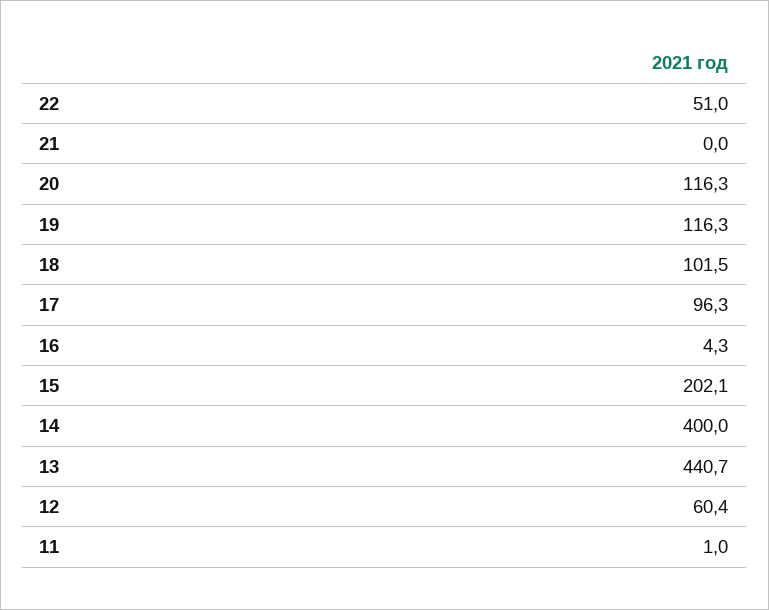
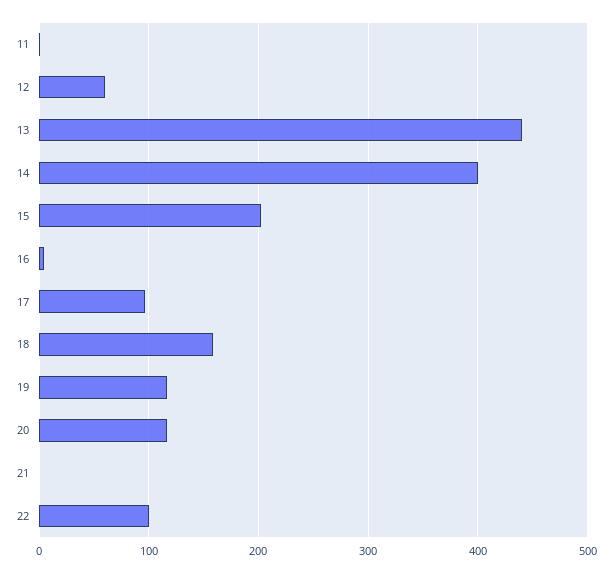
22: 51 -> 100
18: 101.5 -> 160

